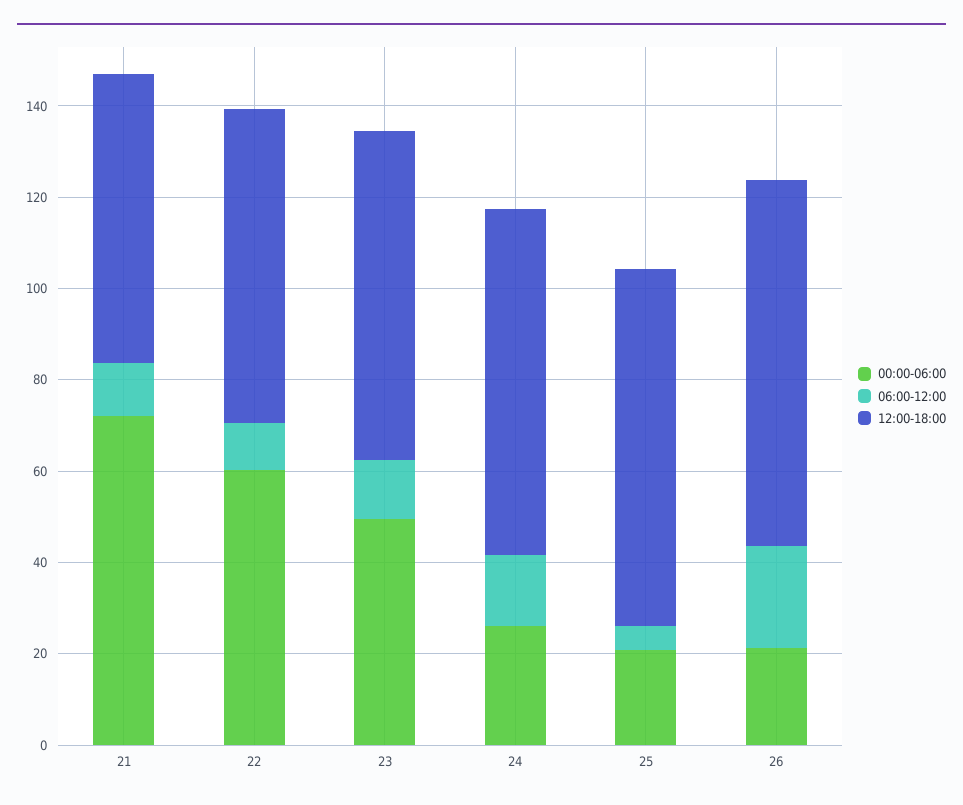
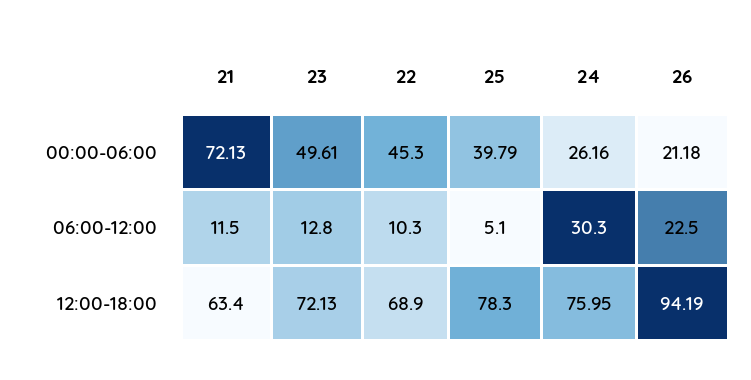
00:00-06:00, 22: 60 -> 45.3
06:00-12:00, 24: 15 -> 30.3
00:00-06:00, 25: 20 -> 39.79
12:00-18:00, 26: 80 -> 94.19

